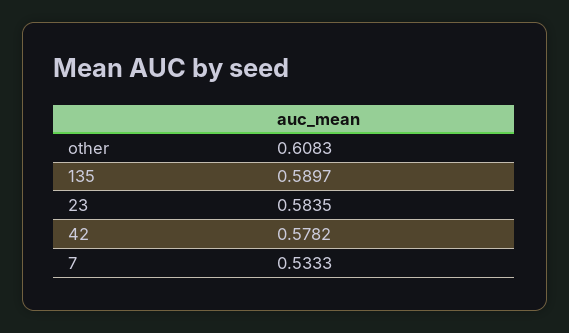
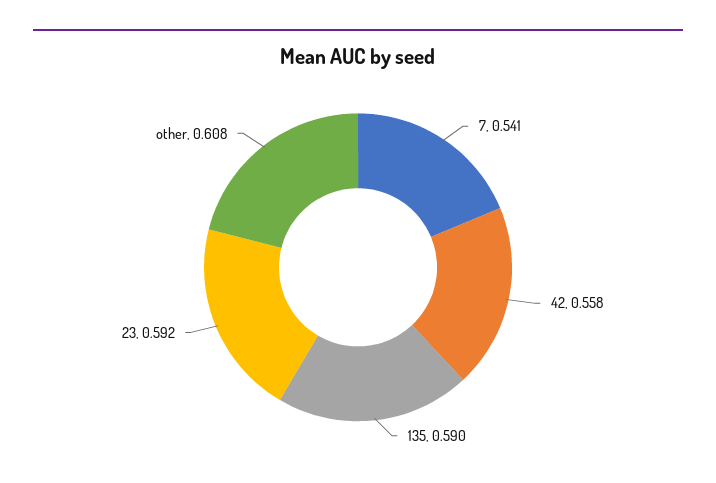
23: 0.5835 -> 0.592
42: 0.5782 -> 0.558
7: 0.5333 -> 0.541

